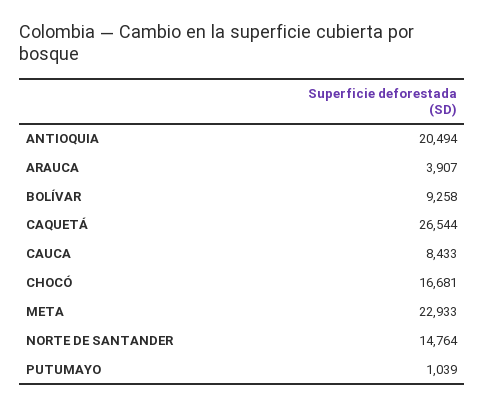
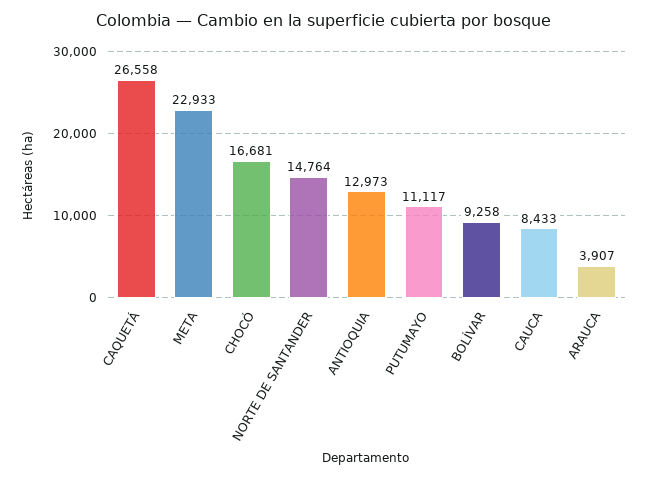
ANTIOQUIA: 20494 -> 12973
CAQUETÁ: 26544 -> 26558
PUTUMAYO: 1039 -> 11117

